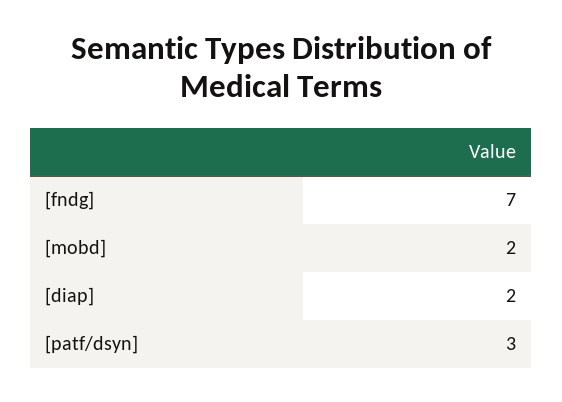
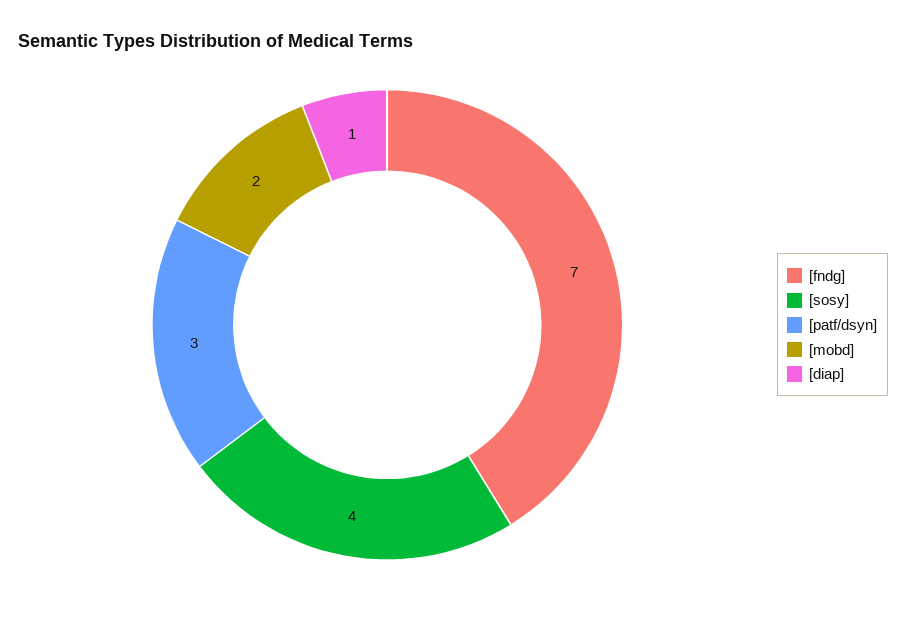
[diap]: 2 -> 1
[sosy]: none -> 4

